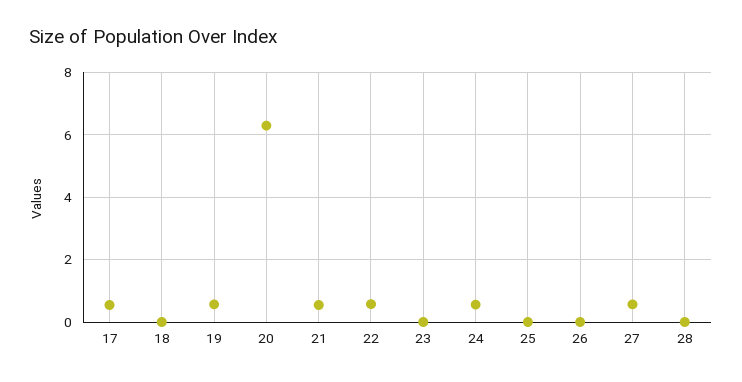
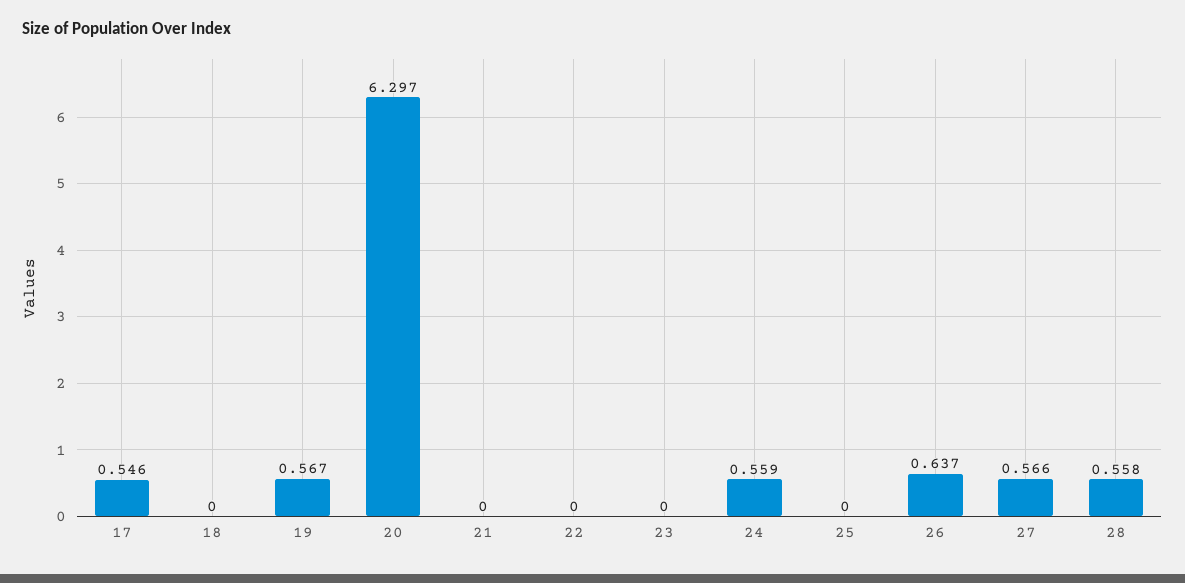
21: 0.6 -> 0
22: 0.6 -> 0
26: 0 -> 0.637
28: 0 -> 0.558

